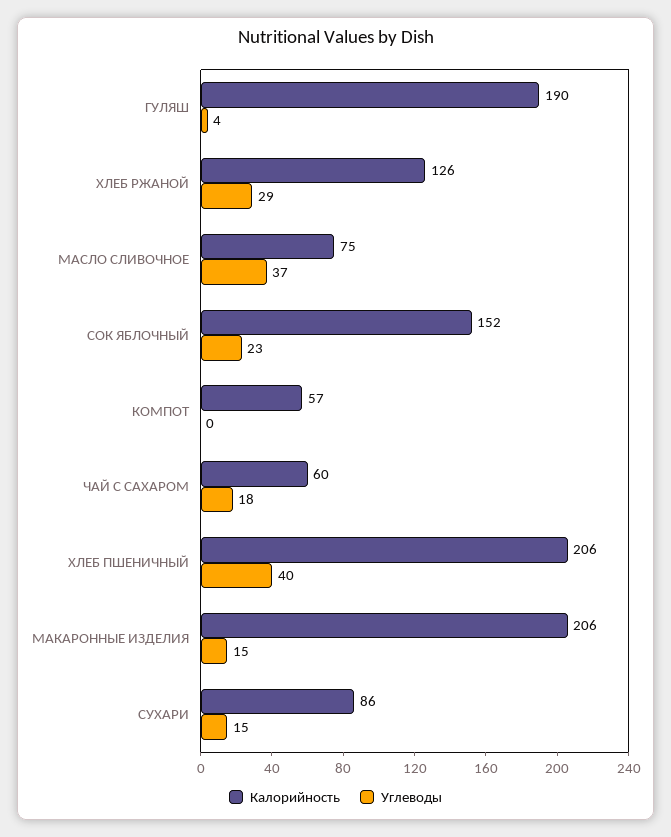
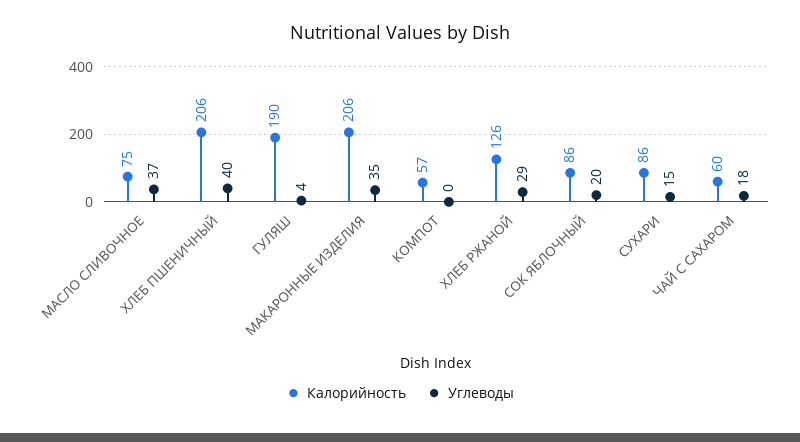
Калорийность, СОК ЯБЛОЧНЫЙ: 152 -> 86
Углеводы, СОК ЯБЛОЧНЫЙ: 23 -> 20
Углеводы, МАКАРОННЫЕ ИЗДЕЛИЯ: 15 -> 35

